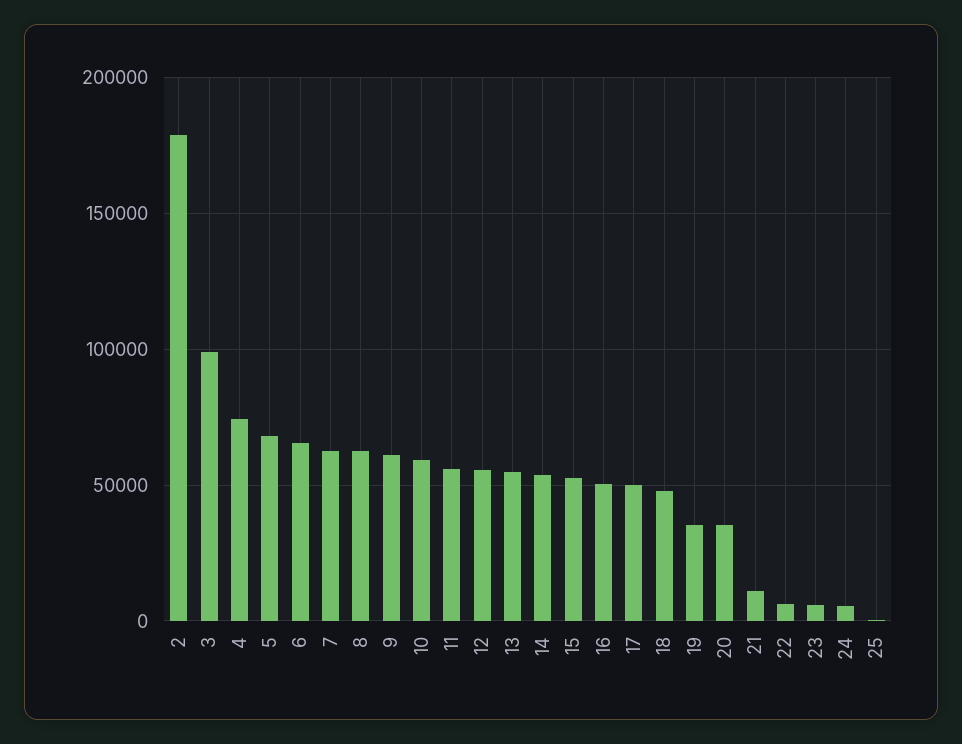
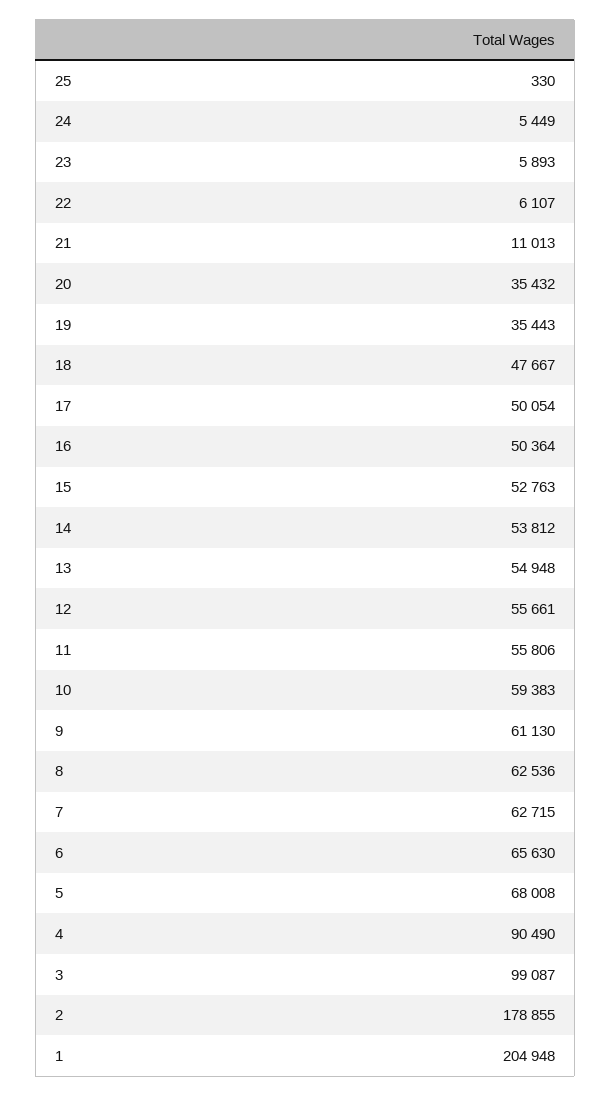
4: 75000 -> 90490
1: none -> 204948

